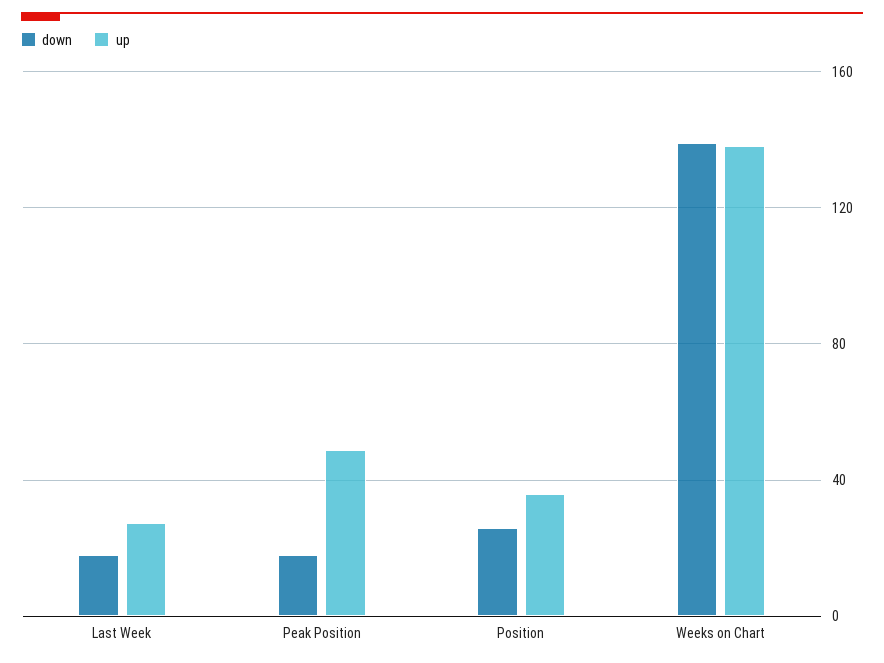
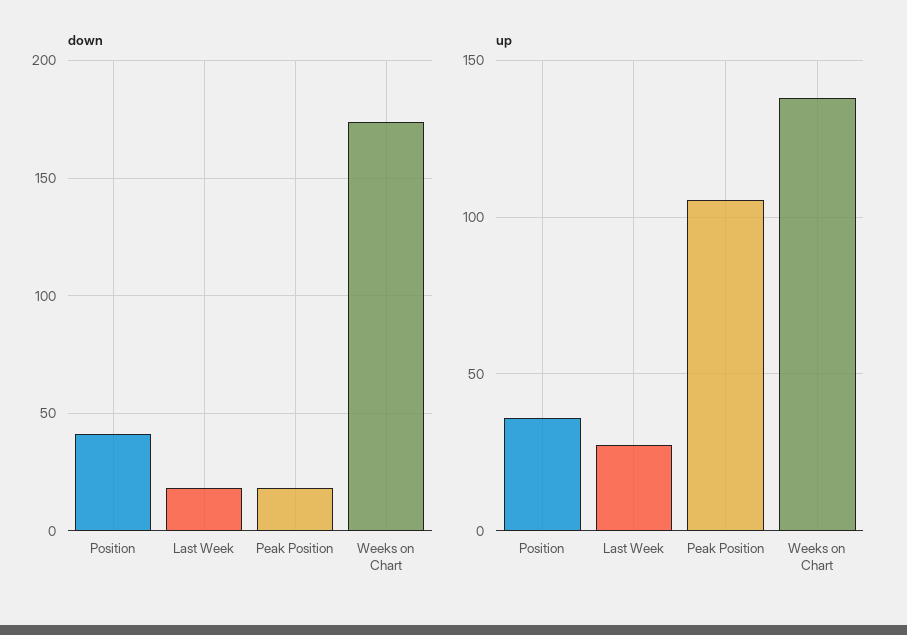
up, Peak Position: 50 -> 105
down, Position: 25 -> 40
down, Weeks on Chart: 140 -> 175

